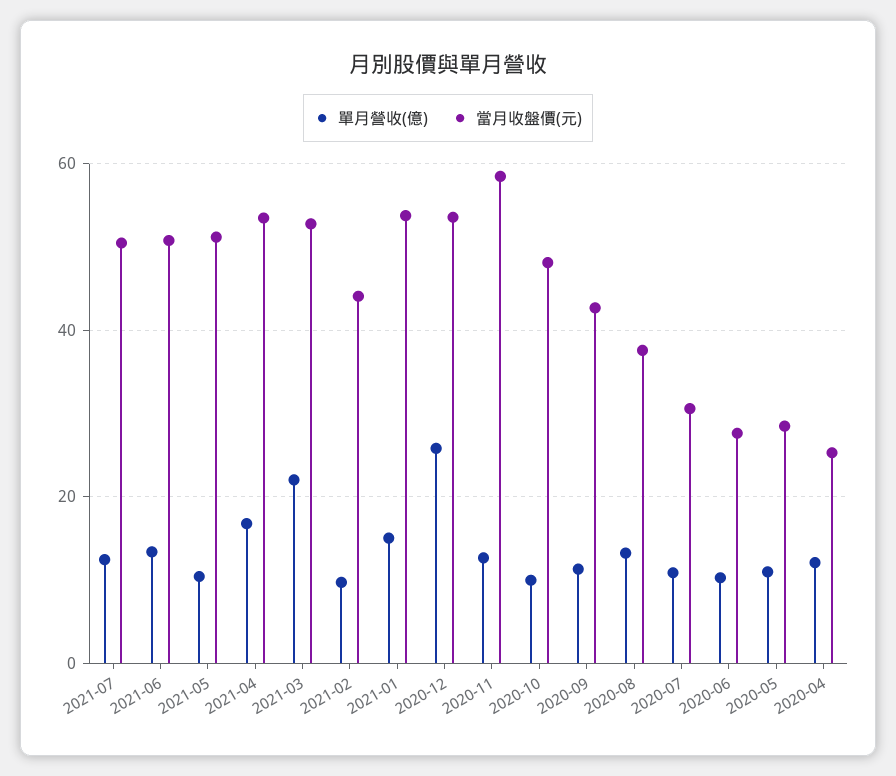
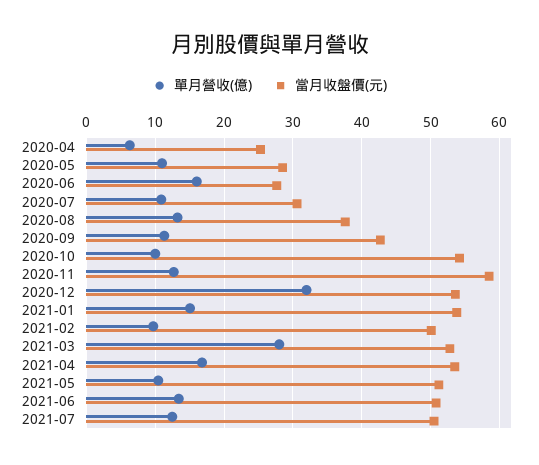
單月營收(億), 2021-03: 22 -> 28
當月收盤價(元), 2021-02: 44 -> 50
單月營收(億), 2020-12: 26 -> 32
當月收盤價(元), 2020-10: 48 -> 54
單月營收(億), 2020-06: 10 -> 16
單月營收(億), 2020-04: 12 -> 6

